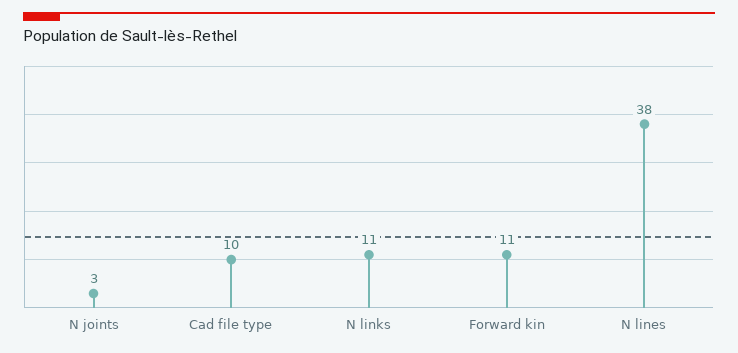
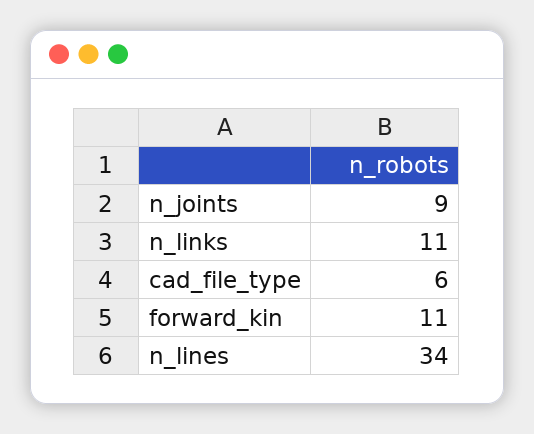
N joints: 3 -> 9
Cad file type: 10 -> 6
N lines: 38 -> 34

